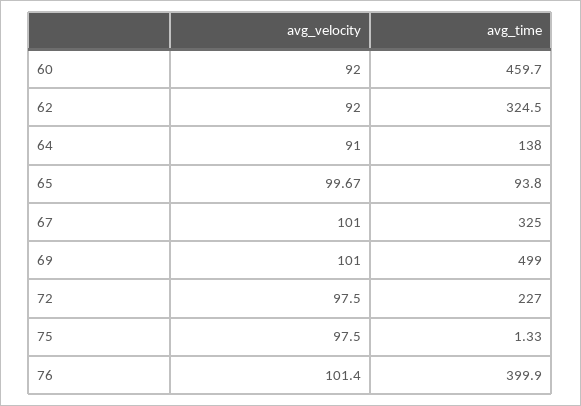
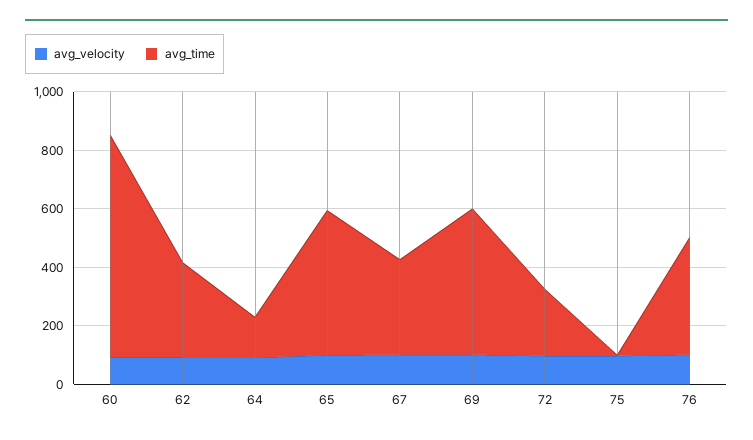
avg_time, 60: 459.7 -> 750
avg_time, 65: 93.8 -> 500

